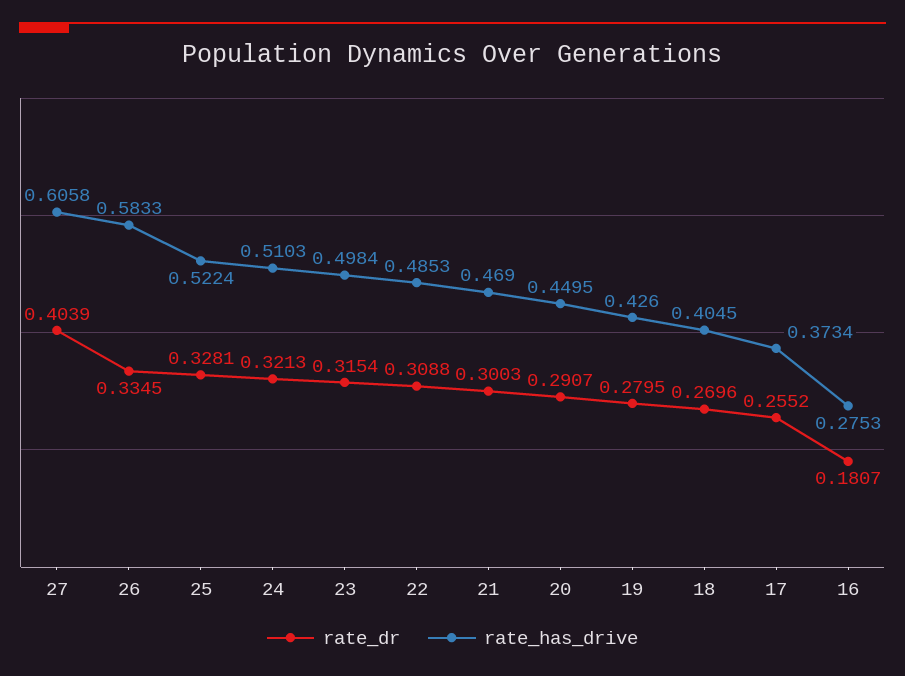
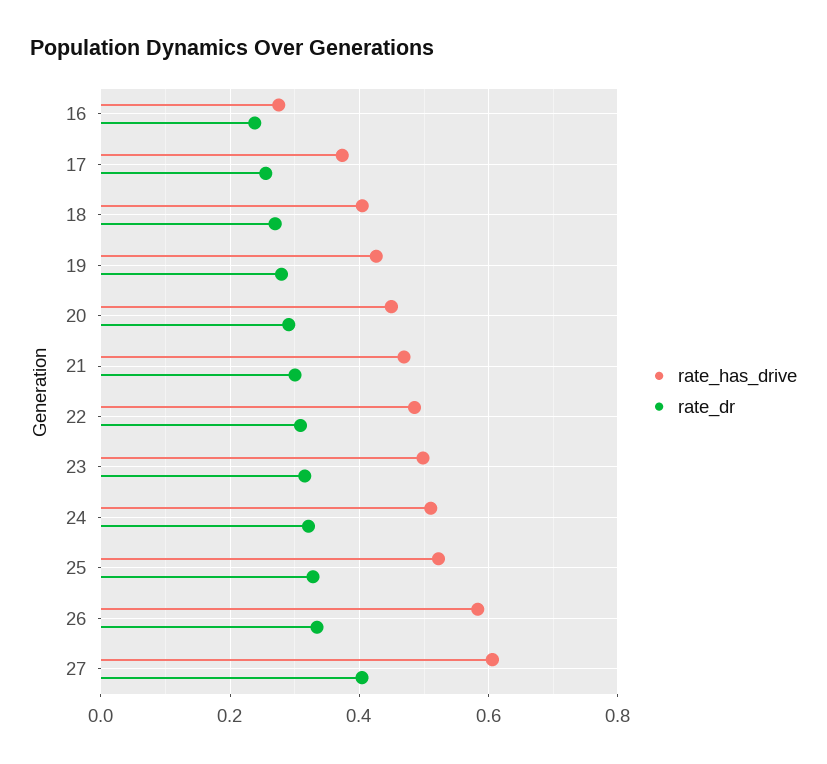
rate_dr, 16: 0.1807 -> 0.24

